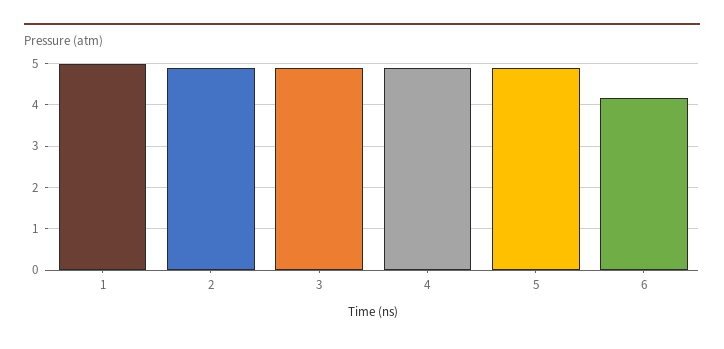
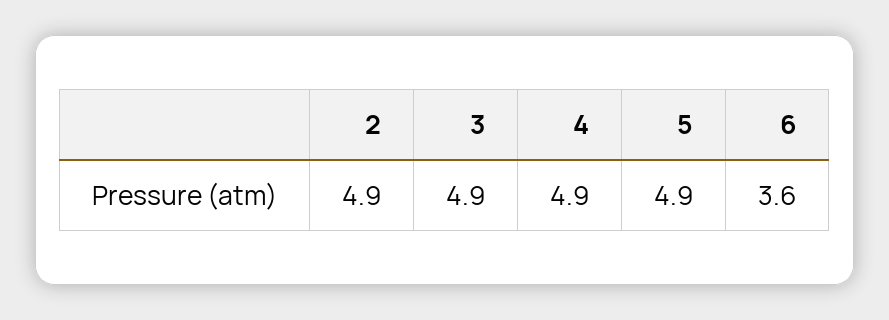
1: 5 -> none
6: 4.2 -> 3.6

